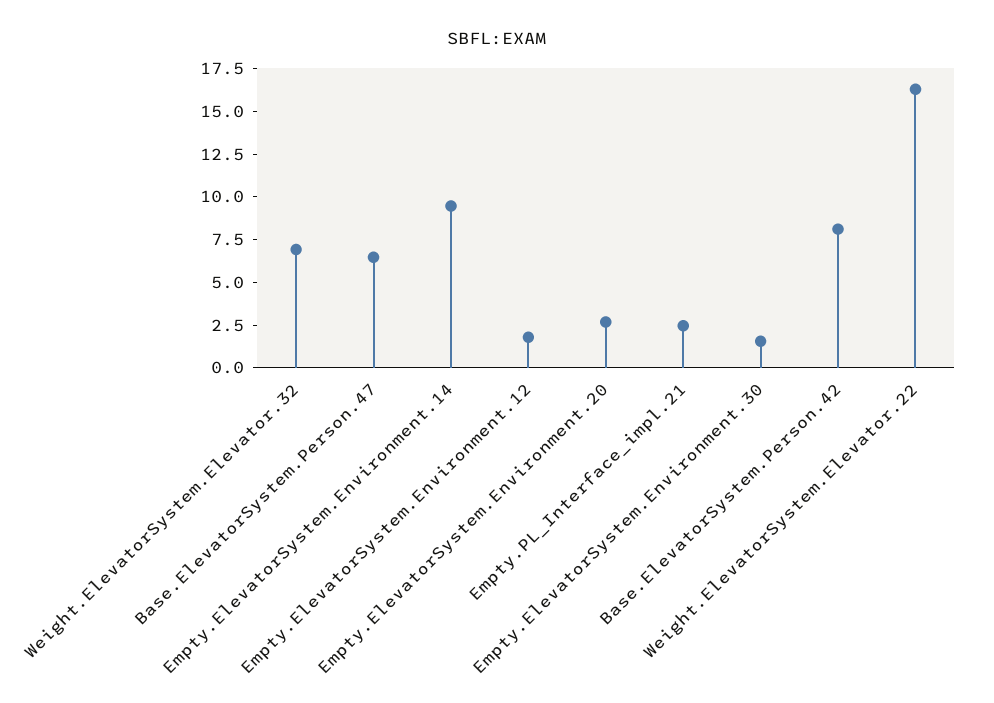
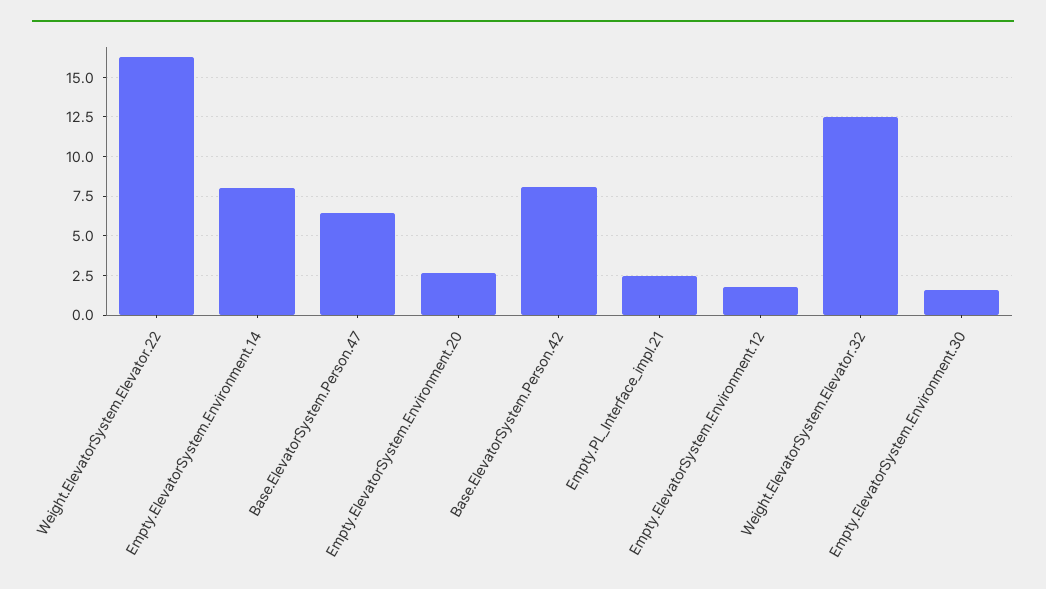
Weight.ElevatorSystem.Elevator.32: 7 -> 12.5
Empty.ElevatorSystem.Environment.14: 9.5 -> 8

